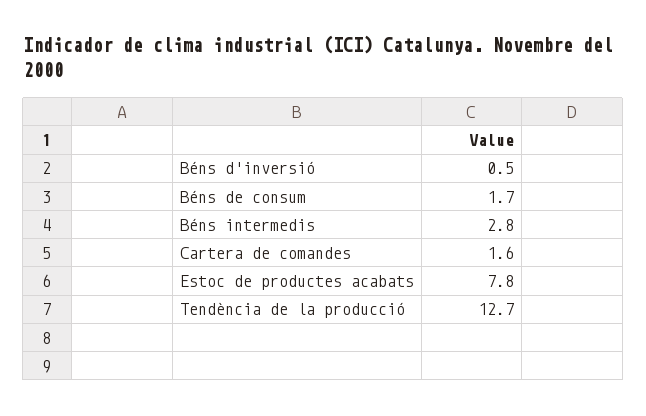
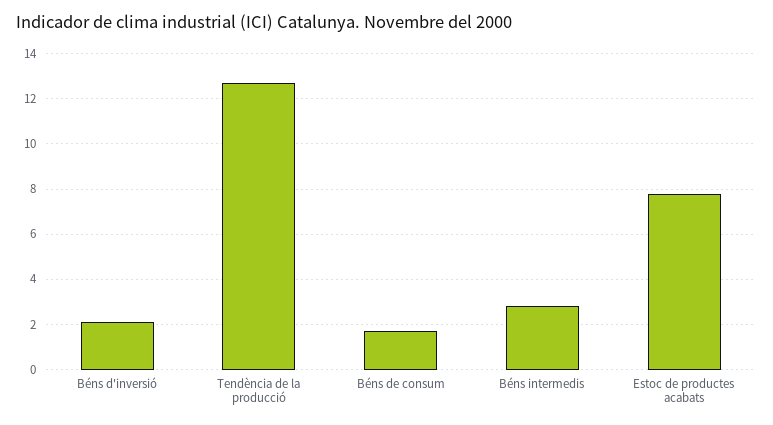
Béns d'inversió: 0.5 -> 2
Cartera de comandes: 1.6 -> none

